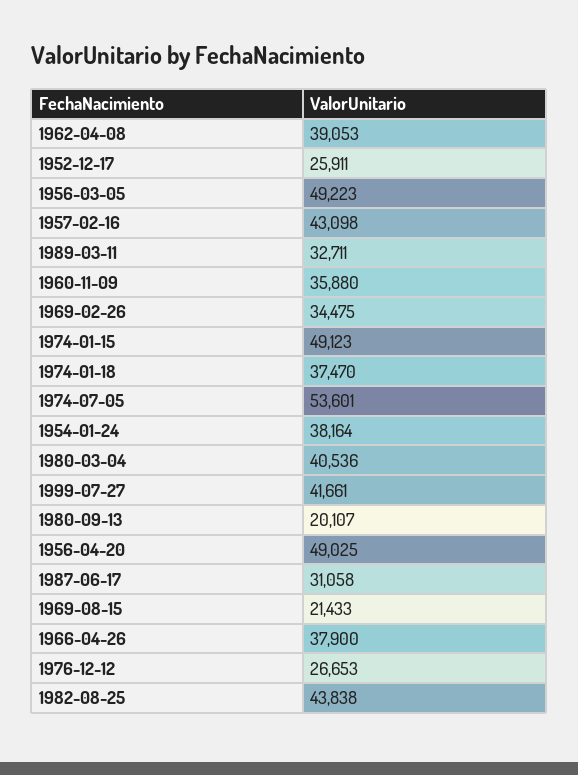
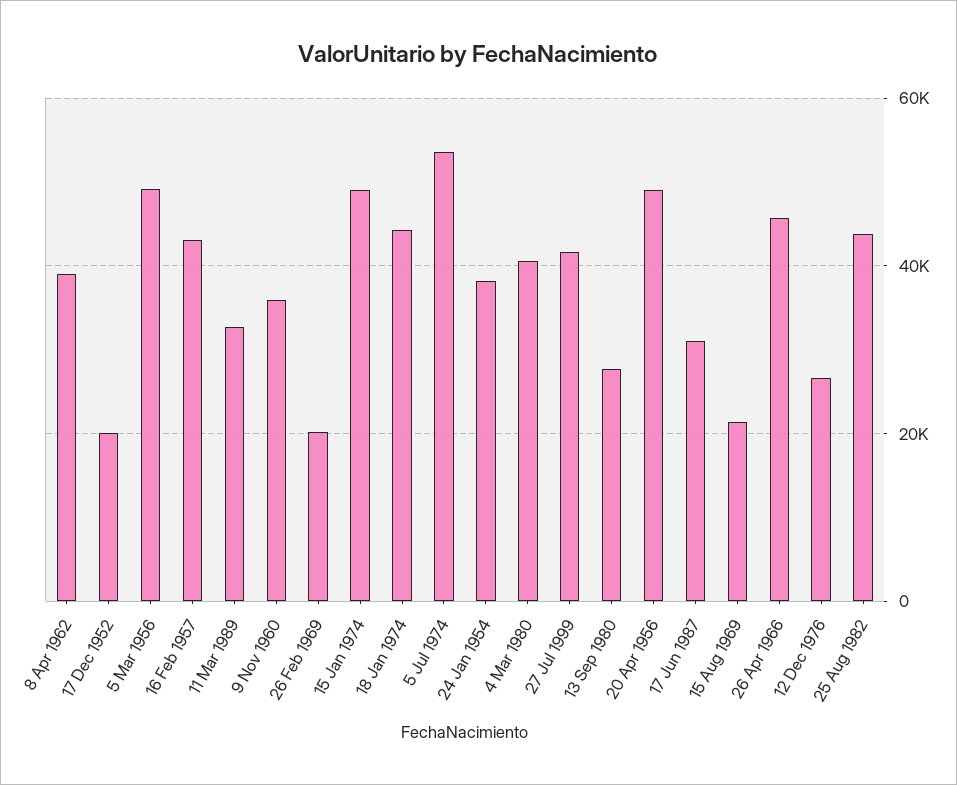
1952-12-17: 25911 -> 20000
1969-02-26: 34475 -> 20000
1974-01-18: 37470 -> 44000
1980-09-13: 20107 -> 28000
1966-04-26: 37900 -> 46000

